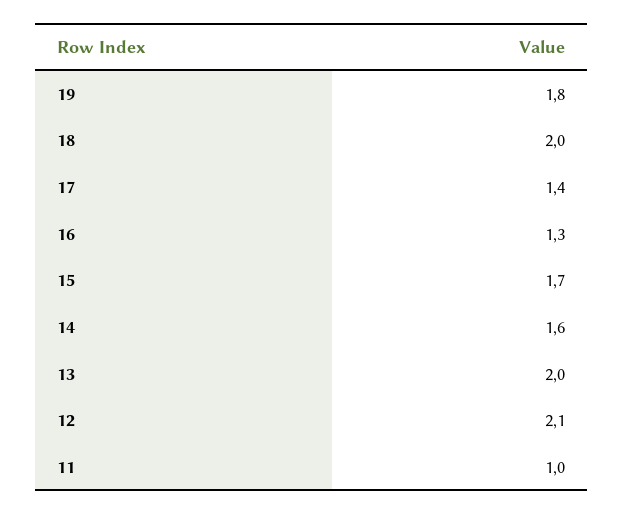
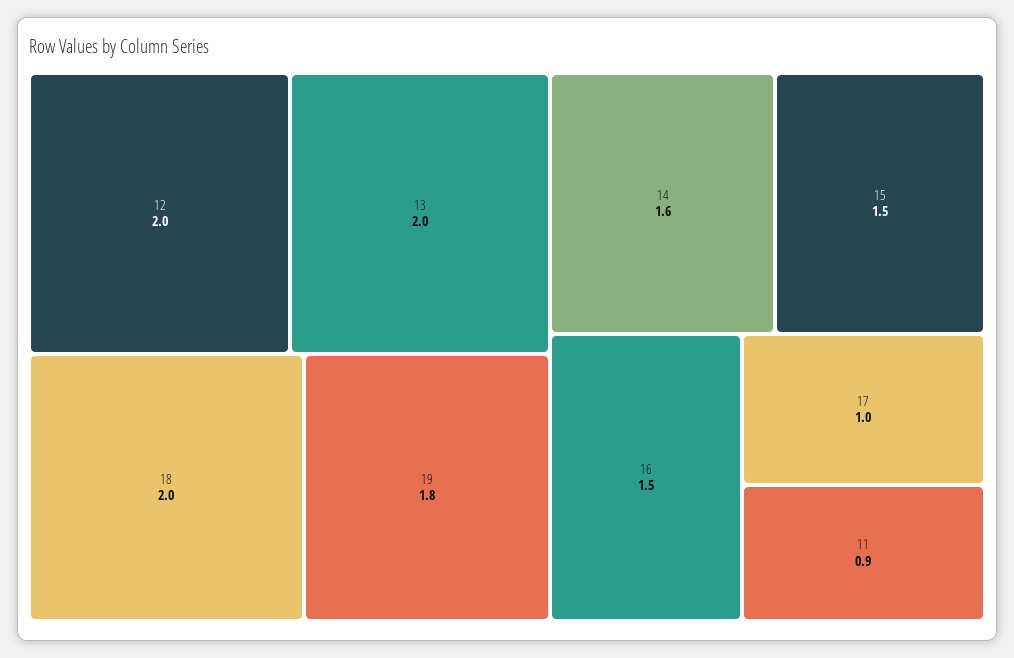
17: 1.4 -> 1
16: 1.3 -> 1.5
15: 1.7 -> 1.5
12: 2.1 -> 2
11: 1 -> 0.9

